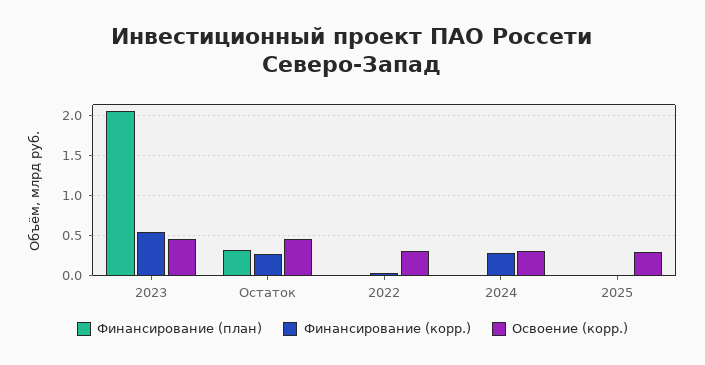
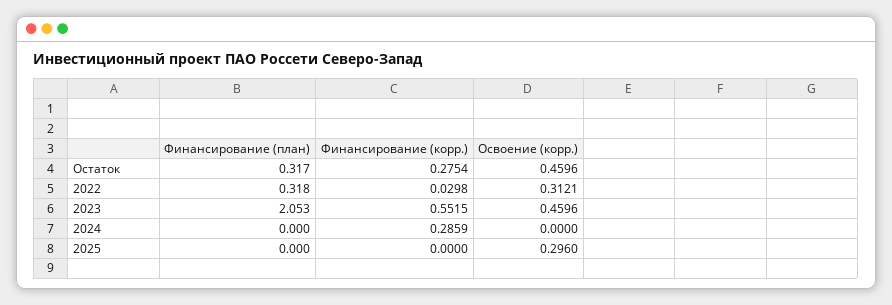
Финансирование (план), 2022: 0 -> 0.318
Освоение (корр.), 2024: 0.3 -> 0

